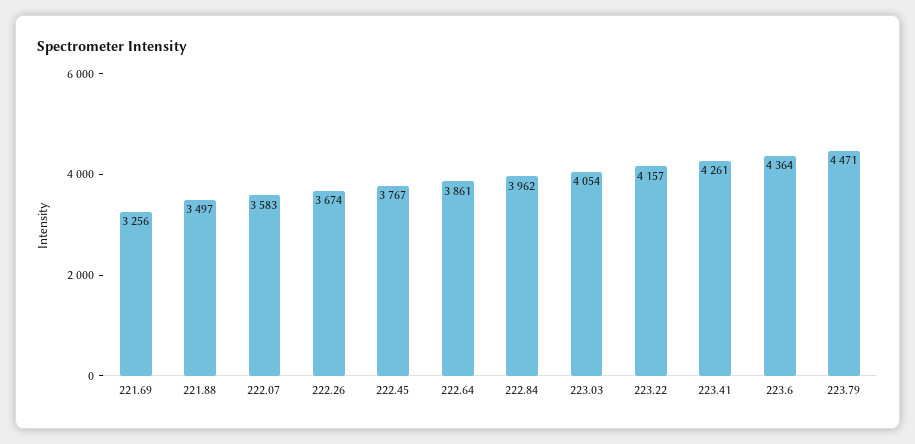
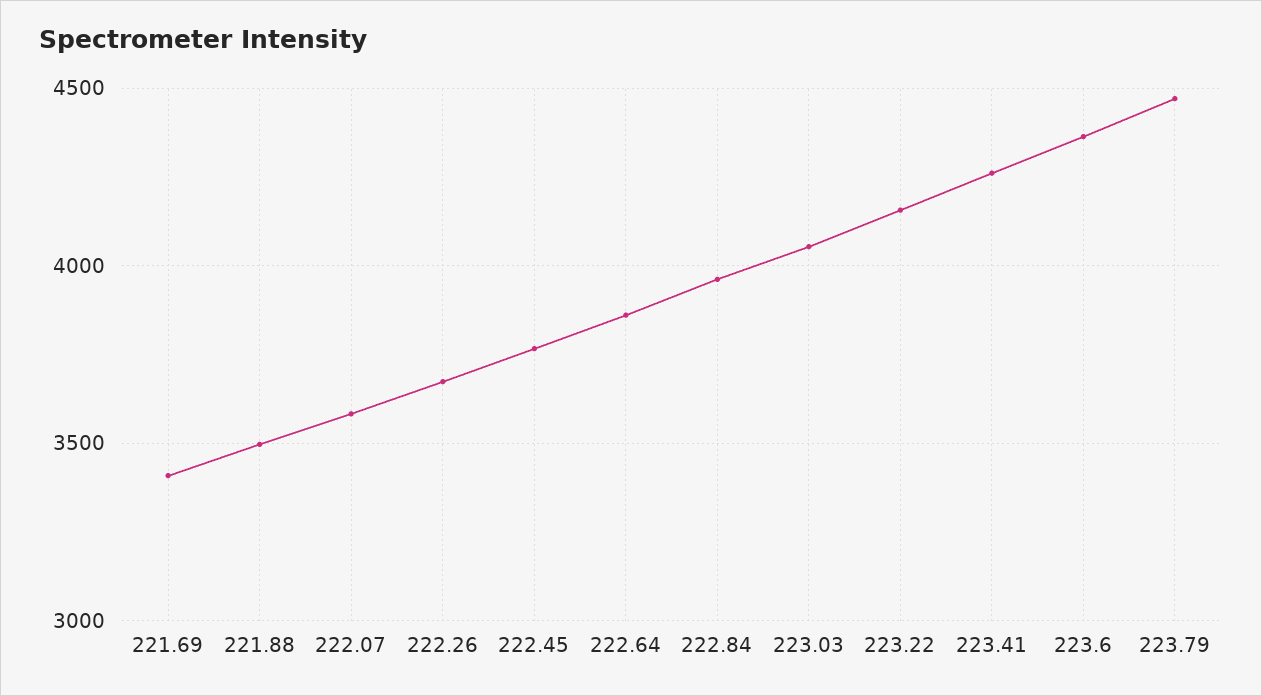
221.69: 3256 -> 3400

